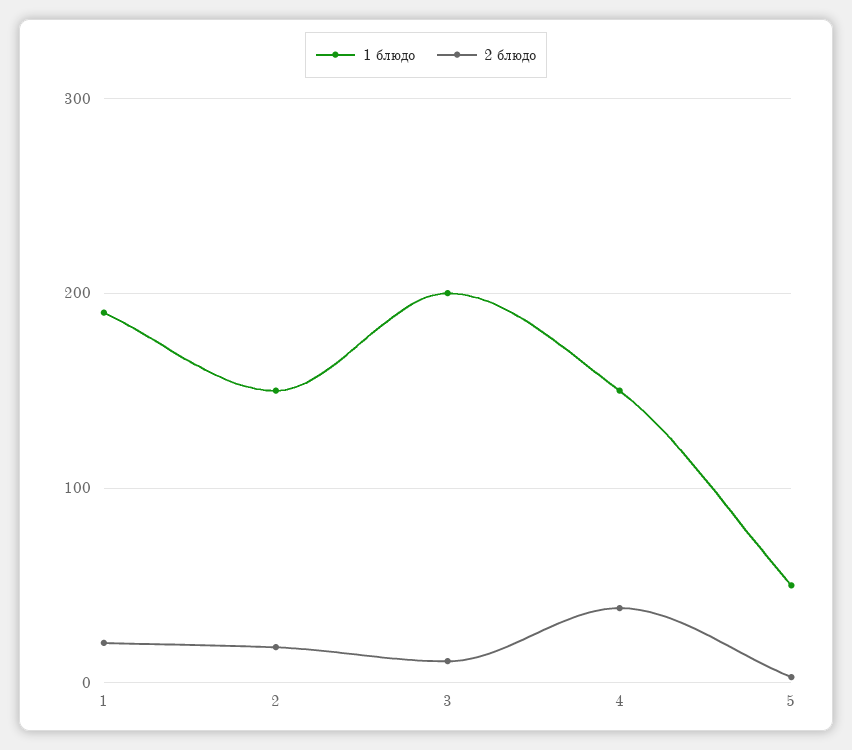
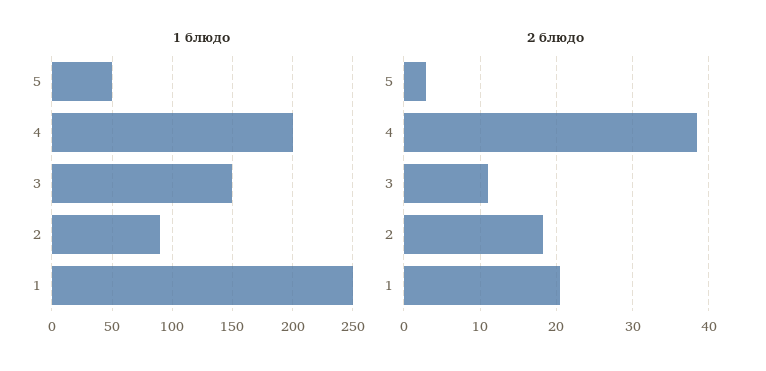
1 блюдо, 1: 190 -> 250
1 блюдо, 2: 150 -> 90
1 блюдо, 3: 200 -> 150
1 блюдо, 4: 150 -> 200

